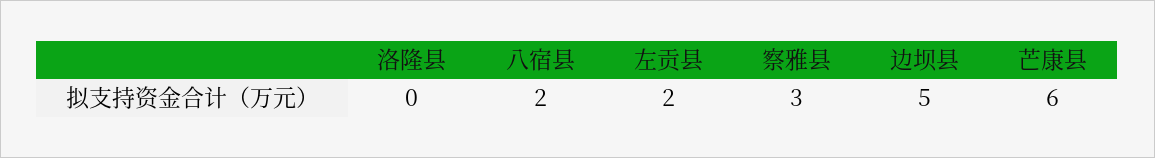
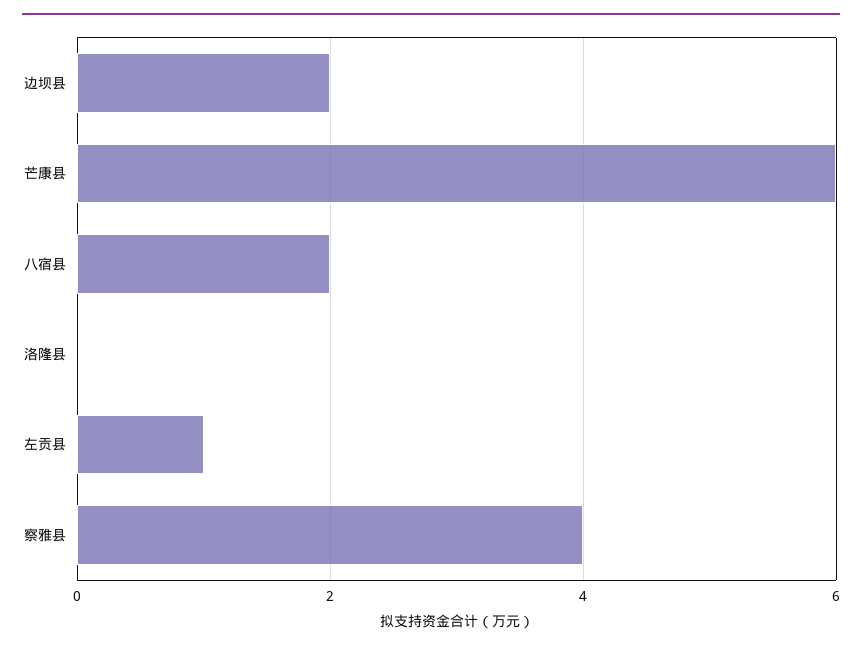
左贡县: 2 -> 1
察雅县: 3 -> 4
边坝县: 5 -> 2

